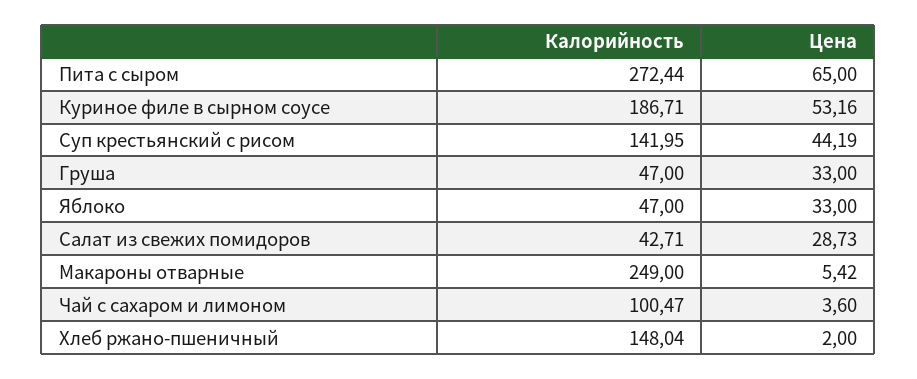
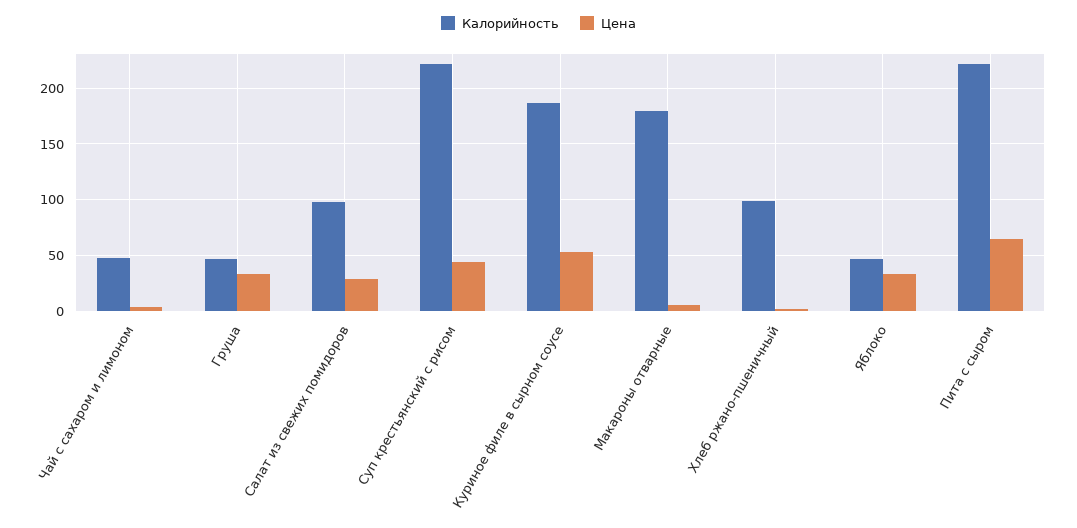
Калорийность, Пита с сыром: 272.44 -> 220
Калорийность, Суп крестьянский с рисом: 141.95 -> 220
Калорийность, Салат из свежих помидоров: 42.71 -> 100
Калорийность, Макароны отварные: 249 -> 180
Калорийность, Чай с сахаром и лимоном: 100.47 -> 50
Калорийность, Хлеб ржано-пшеничный: 148.04 -> 100

